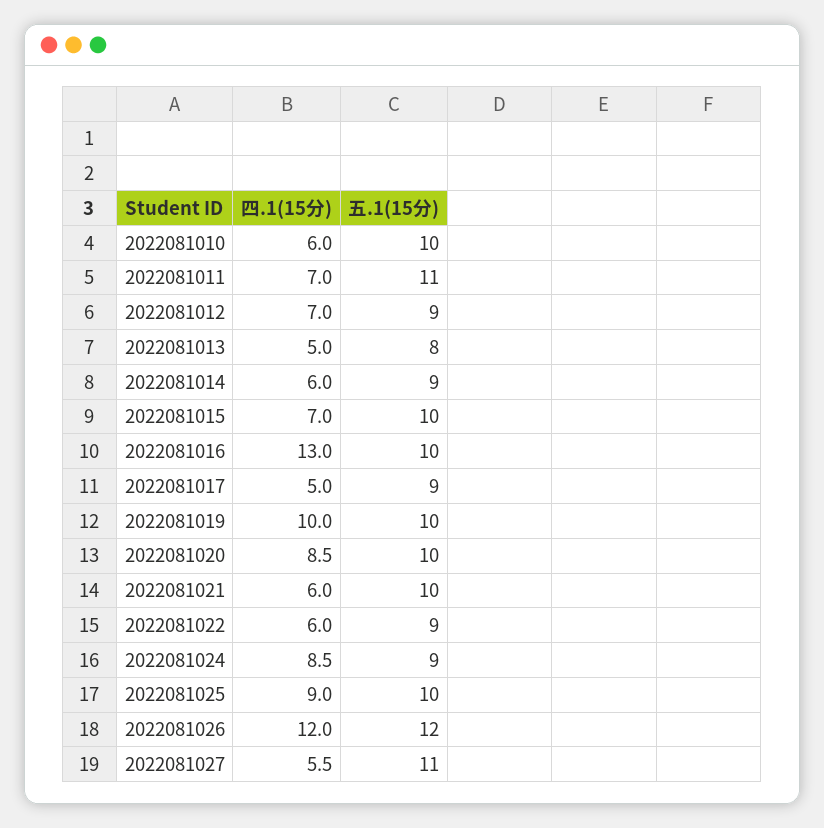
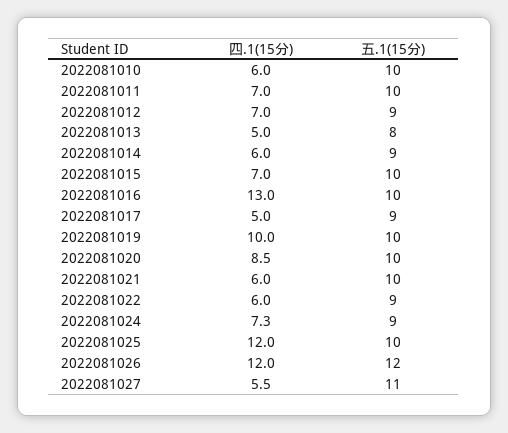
五.1(15分), 2022081011: 11 -> 10
四.1(15分), 2022081024: 8.5 -> 7.3
四.1(15分), 2022081025: 9 -> 12

